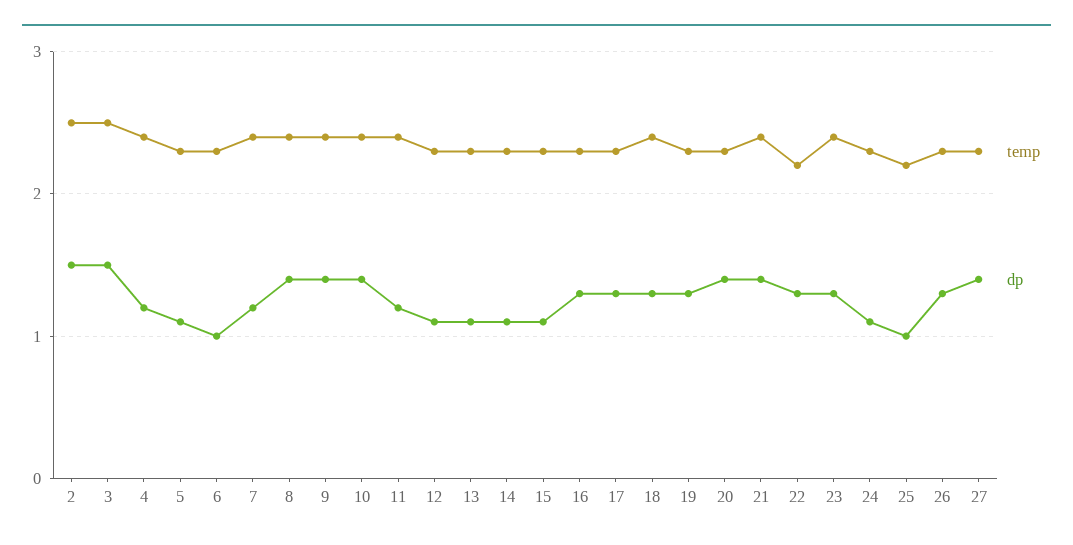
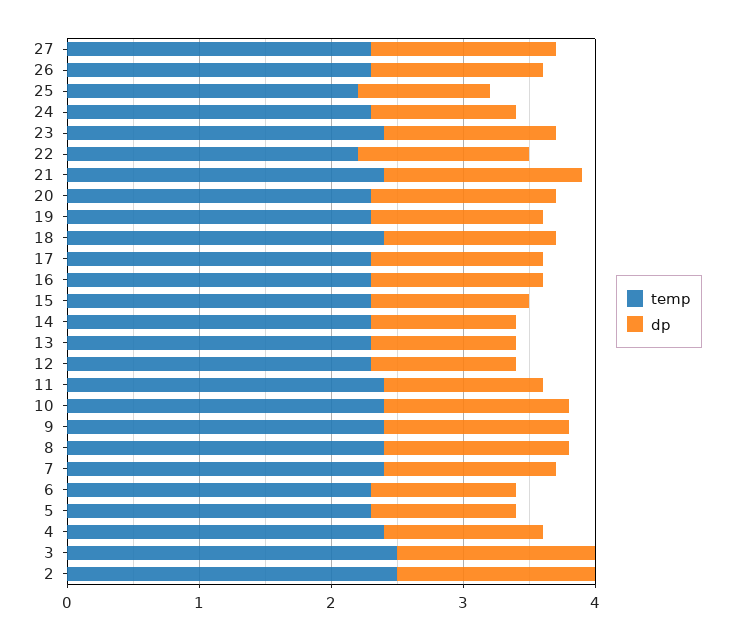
dp, 6: 1 -> 1.1
dp, 7: 1.2 -> 1.3
dp, 15: 1.1 -> 1.2
dp, 21: 1.4 -> 1.5

